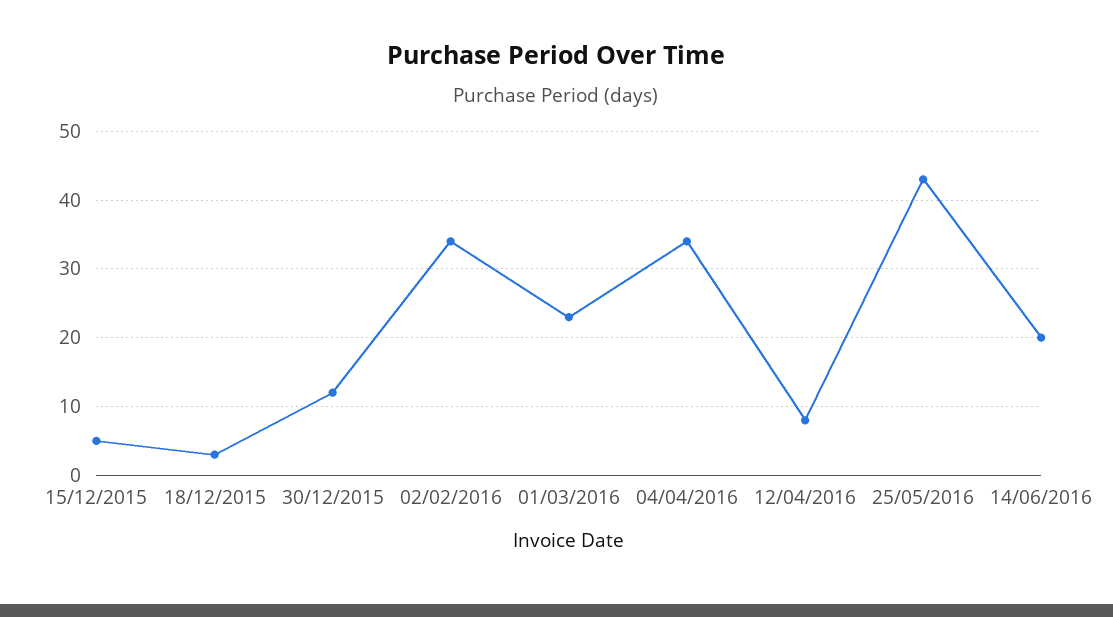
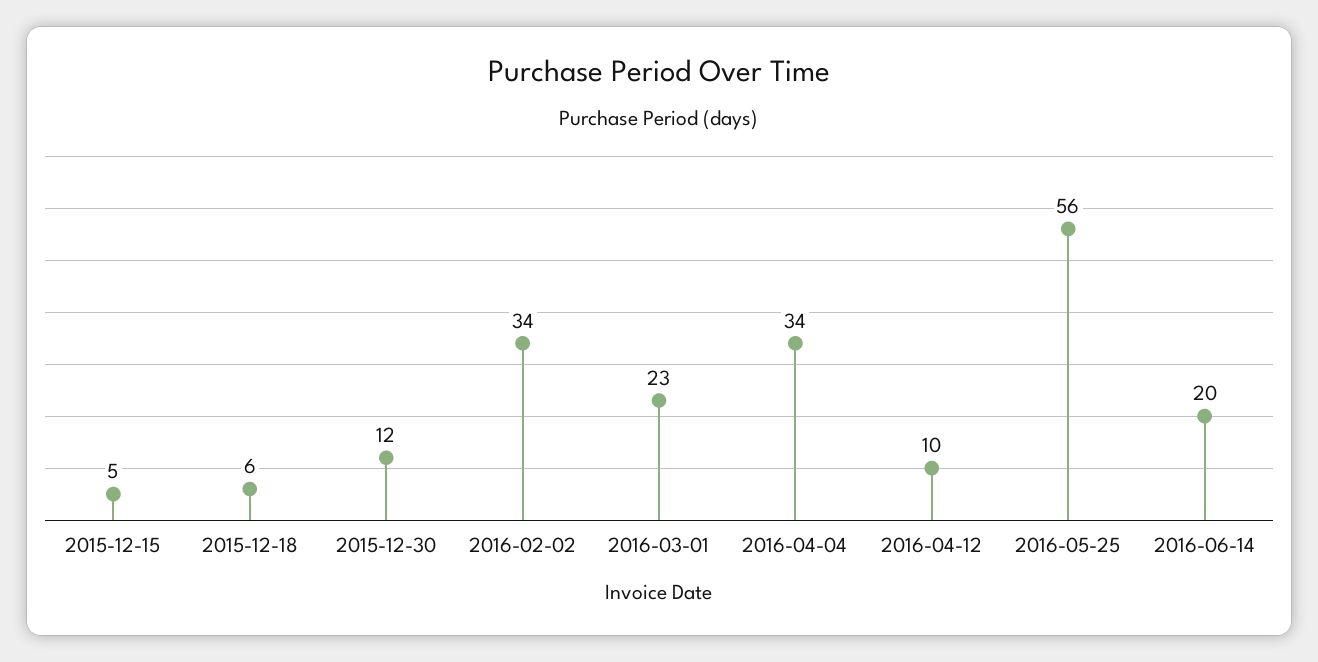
18/12/2015: 3 -> 6
12/04/2016: 8 -> 10
25/05/2016: 43 -> 56

